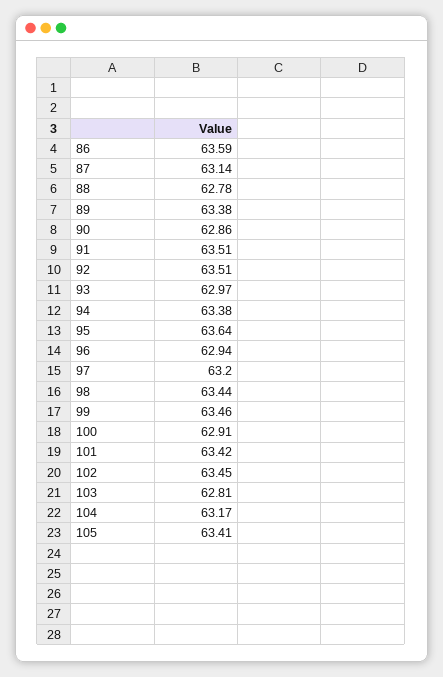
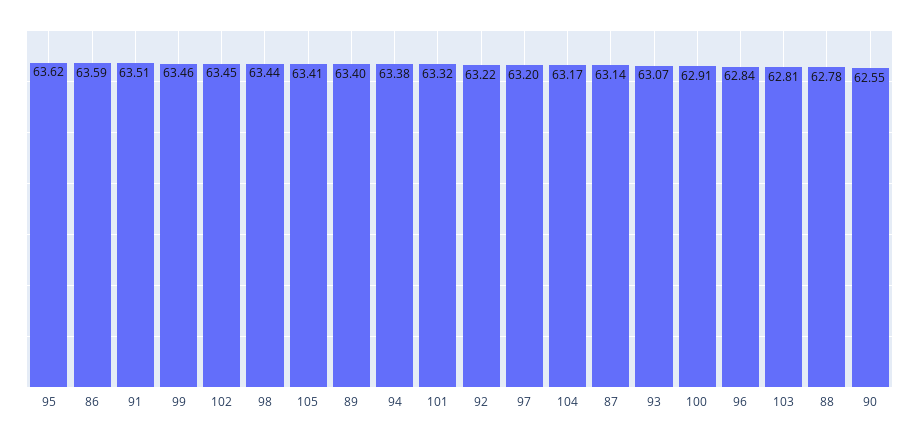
89: 63.38 -> 63.4
90: 62.86 -> 62.55
92: 63.51 -> 63.22
93: 62.97 -> 63.07
95: 63.64 -> 63.62
96: 62.94 -> 62.84
101: 63.42 -> 63.32

